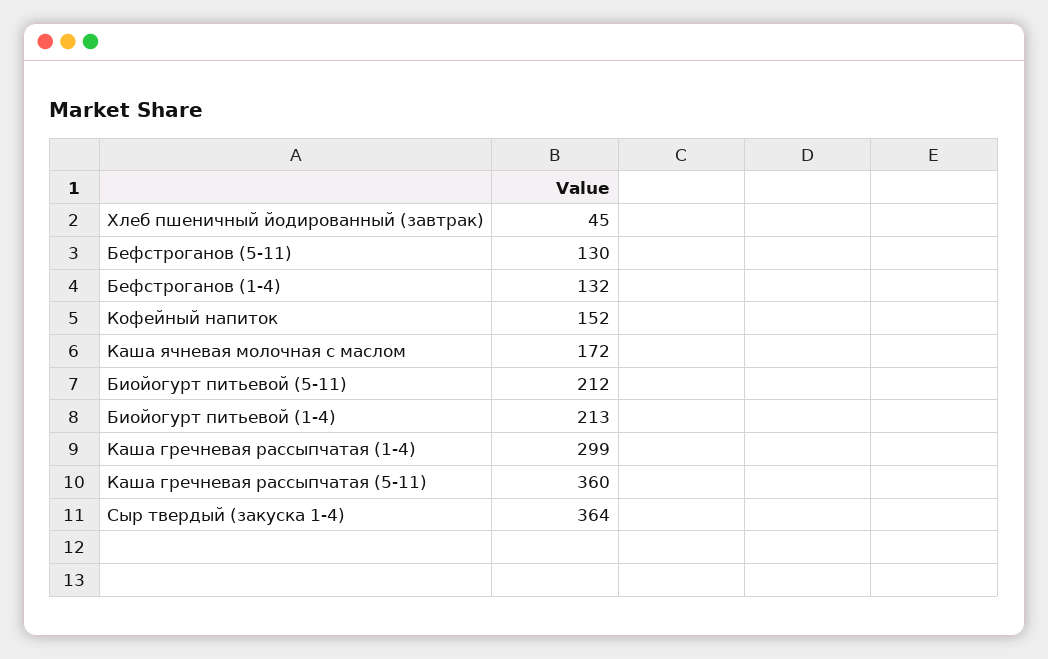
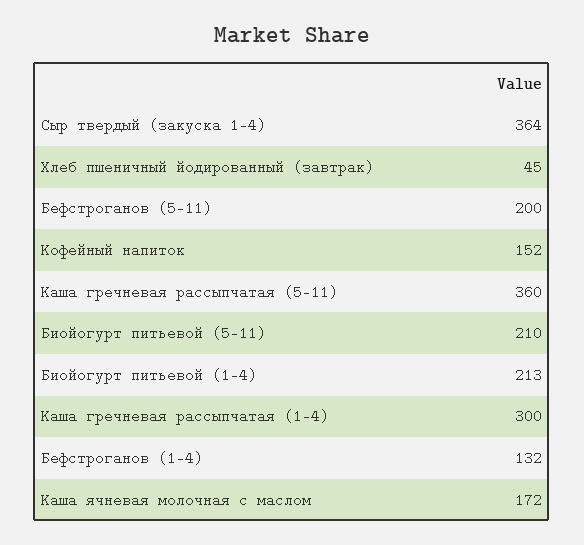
Бефстроганов (5-11): 130 -> 200
Биойогурт питьевой (5-11): 212 -> 210
Каша гречневая рассыпчатая (1-4): 299 -> 300

